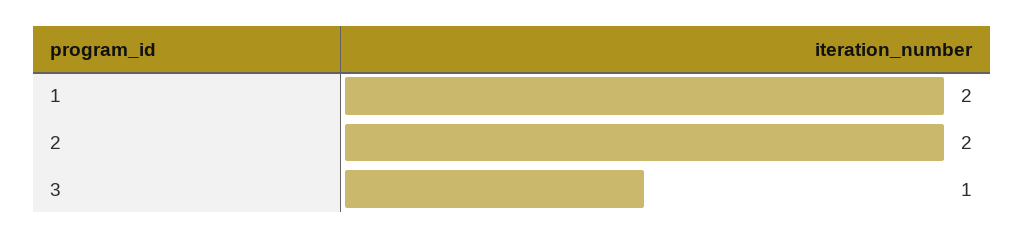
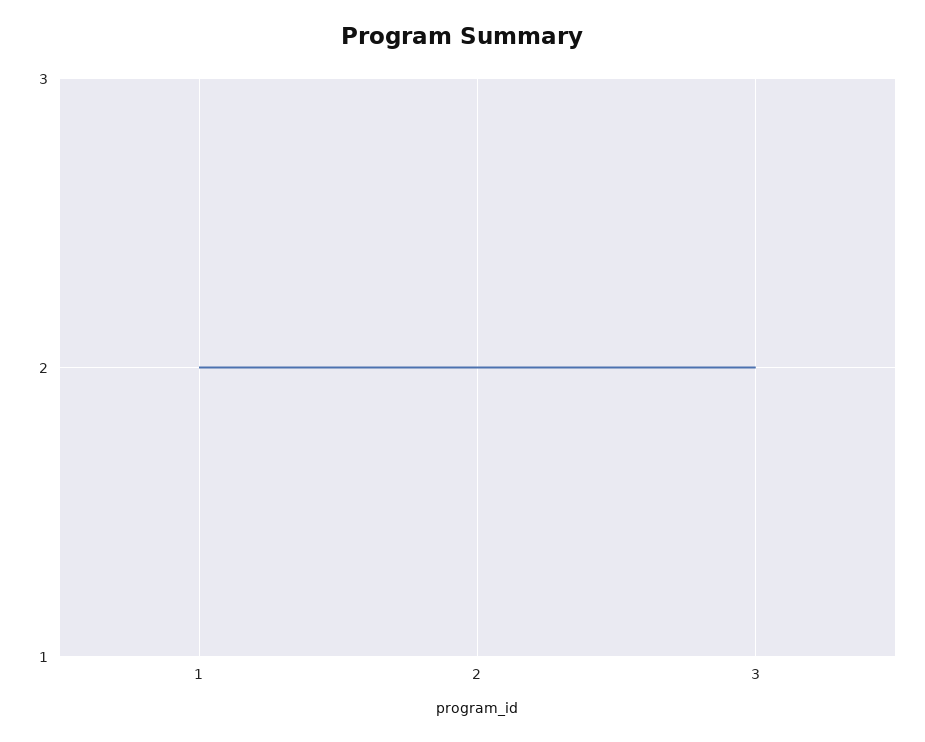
3: 1 -> 2

